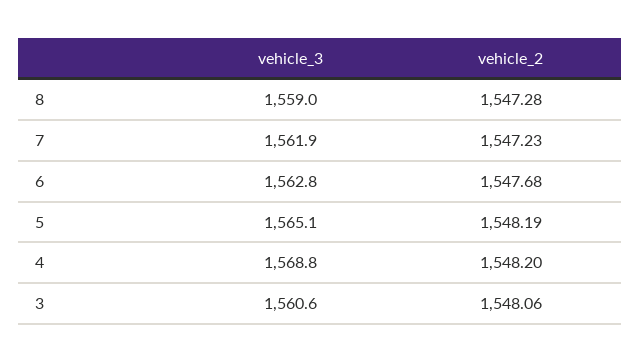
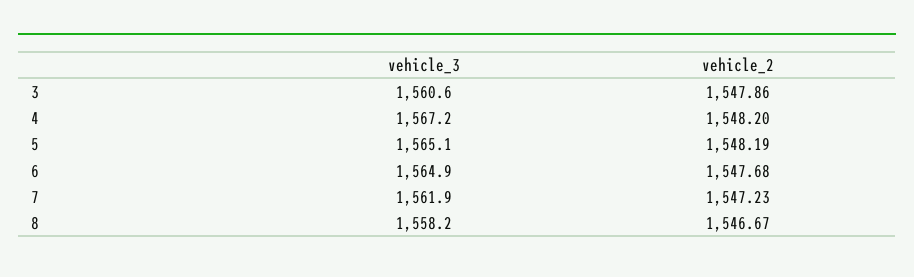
vehicle_3, 8: 1559 -> 1558.2
vehicle_2, 8: 1547.28 -> 1546.67
vehicle_3, 6: 1562.8 -> 1564.9
vehicle_3, 4: 1568.8 -> 1567.2
vehicle_2, 3: 1548.06 -> 1547.86

